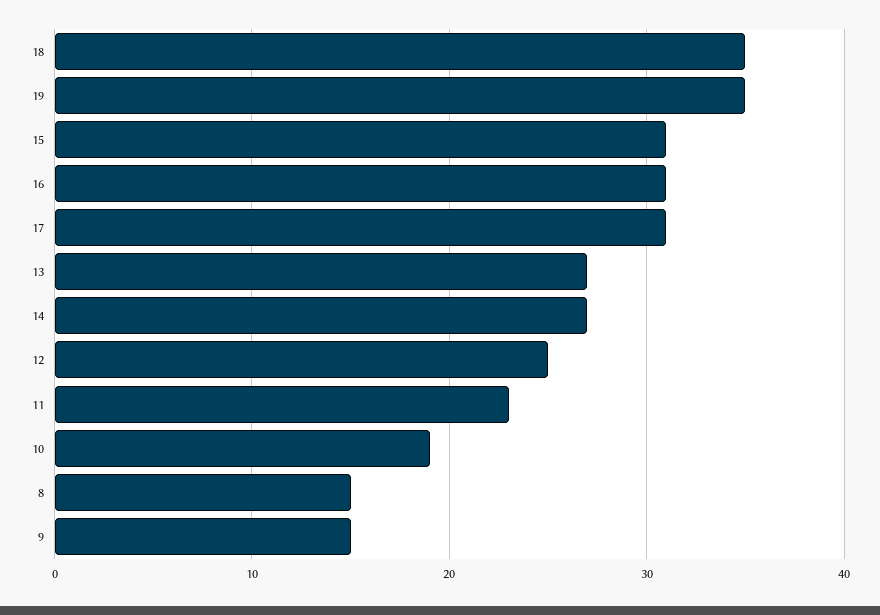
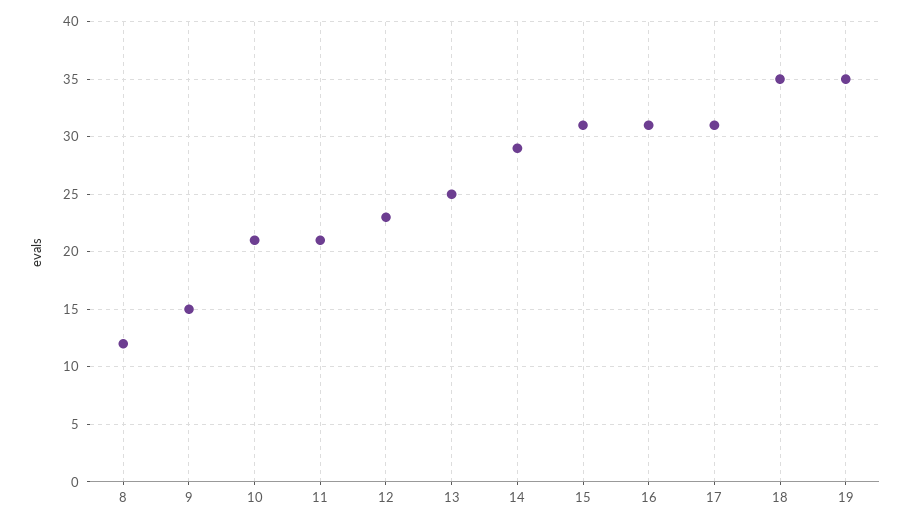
13: 27 -> 25
14: 27 -> 29
12: 25 -> 23
11: 23 -> 21
10: 19 -> 21
8: 15 -> 12

